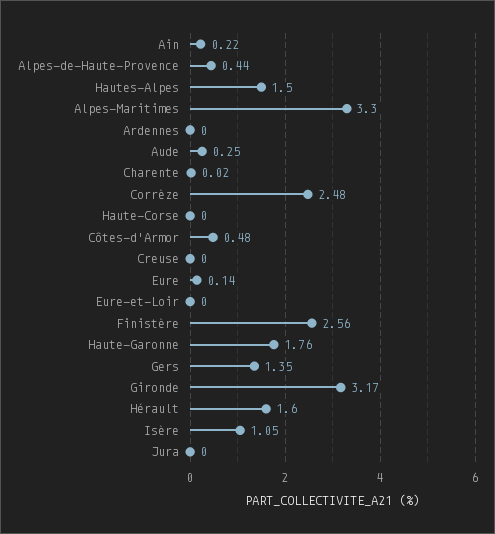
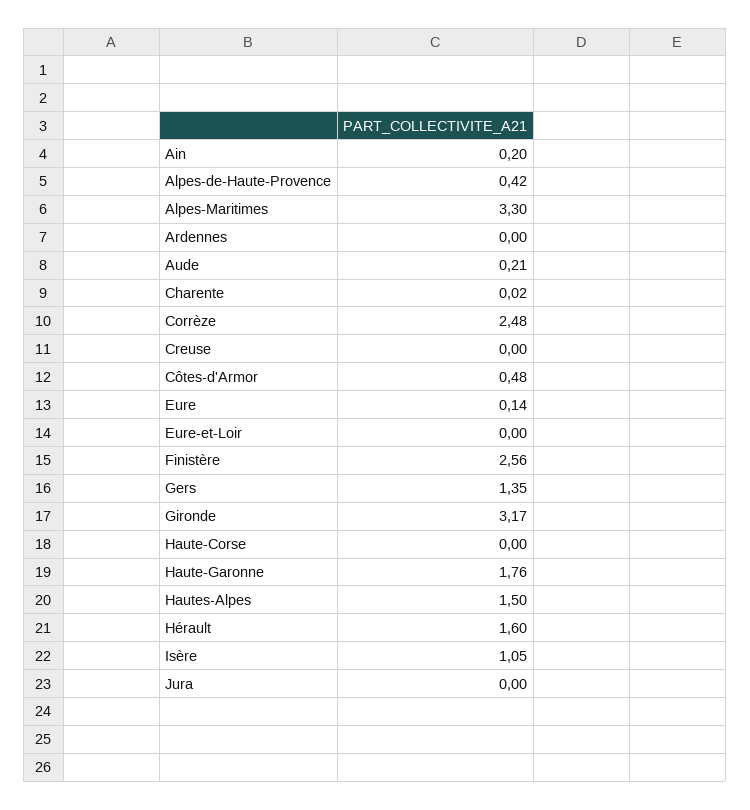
Ain: 0.22 -> 0.2
Alpes-de-Haute-Provence: 0.44 -> 0.42
Aude: 0.25 -> 0.21

